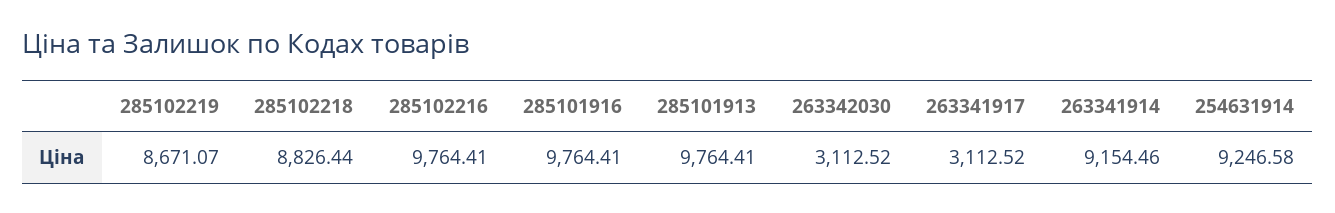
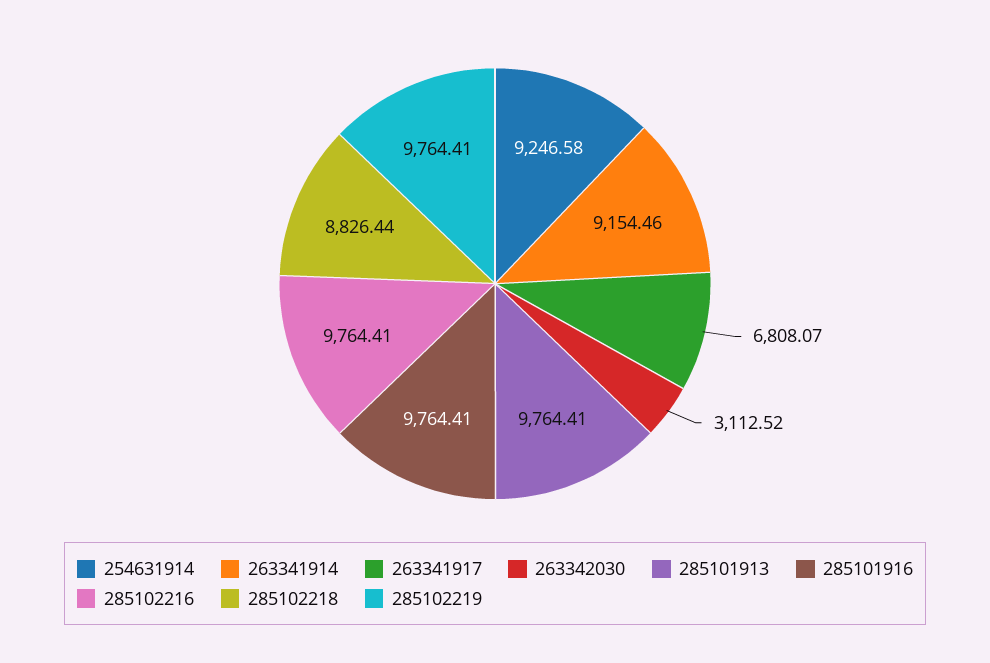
285102219: 8671.07 -> 9764.41
263341917: 3112.52 -> 6808.07

